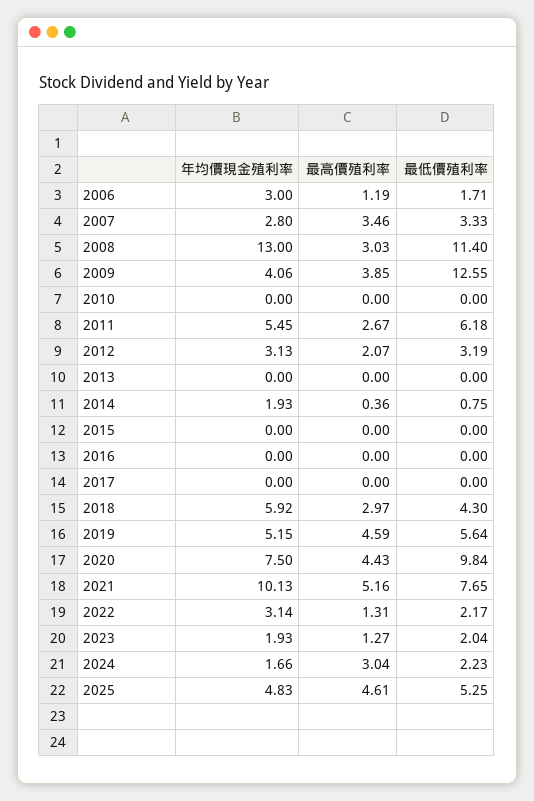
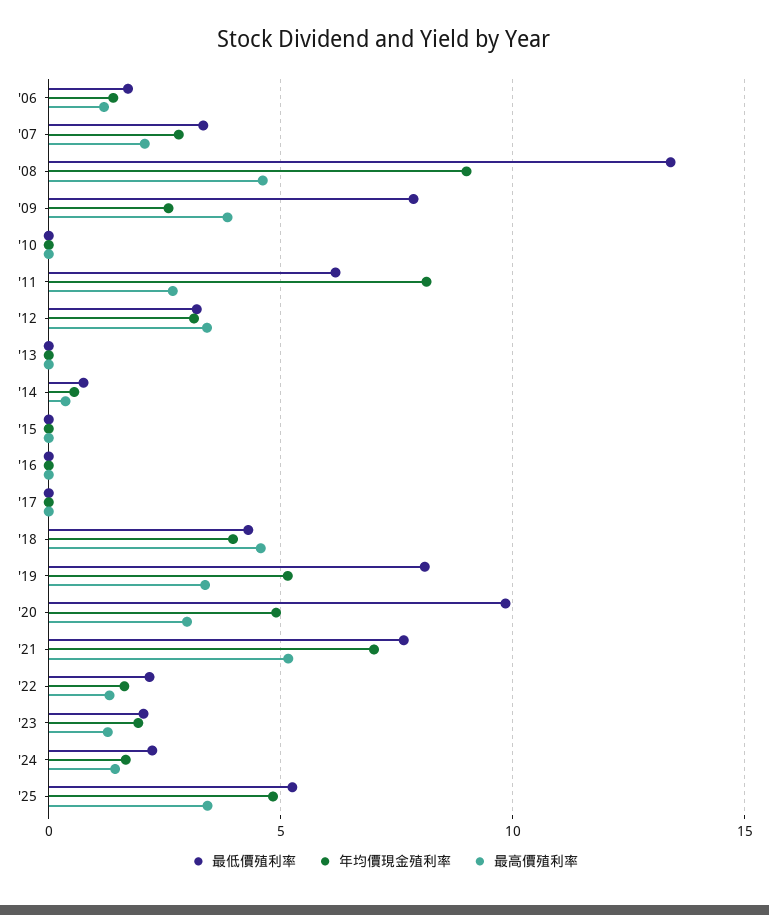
年均價現金殖利率, 2006: 3 -> 1.5
最高價殖利率, 2007: 3.46 -> 2
年均價現金殖利率, 2008: 13 -> 9
最高價殖利率, 2008: 3.03 -> 4.5
最低價殖利率, 2008: 11.4 -> 13.5
年均價現金殖利率, 2009: 4.06 -> 2.5
最低價殖利率, 2009: 12.55 -> 8
年均價現金殖利率, 2011: 5.45 -> 8
最高價殖利率, 2012: 2.07 -> 3.5
年均價現金殖利率, 2014: 1.93 -> 0.5
年均價現金殖利率, 2018: 5.92 -> 4
最高價殖利率, 2018: 2.97 -> 4.5
最高價殖利率, 2019: 4.59 -> 3.5
最低價殖利率, 2019: 5.64 -> 8
年均價現金殖利率, 2020: 7.5 -> 5
最高價殖利率, 2020: 4.43 -> 3
年均價現金殖利率, 2021: 10.13 -> 7
年均價現金殖利率, 2022: 3.14 -> 1.5
最高價殖利率, 2024: 3.04 -> 1.5
最高價殖利率, 2025: 4.61 -> 3.5

